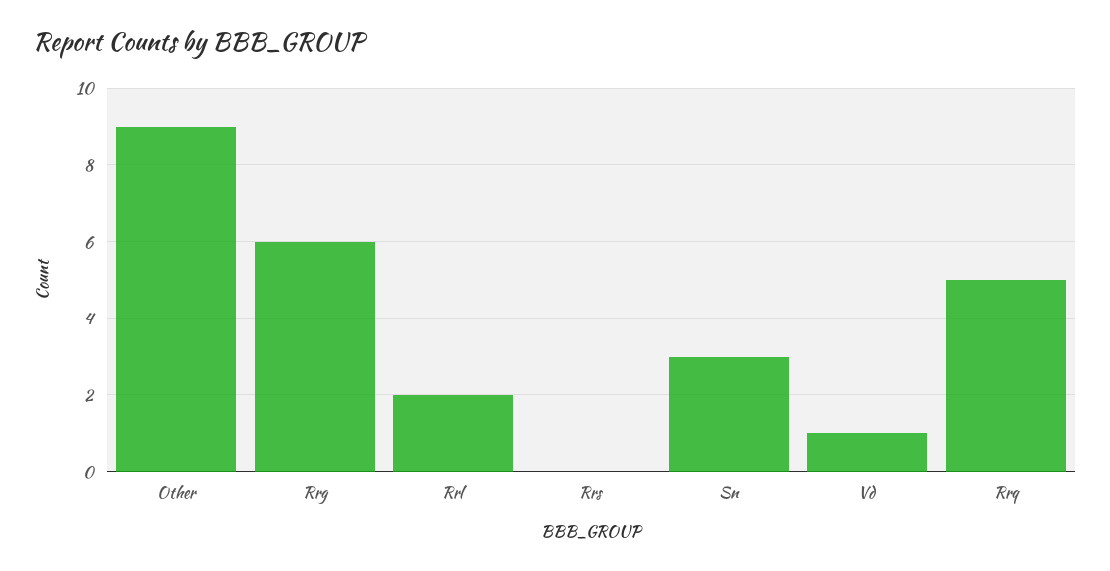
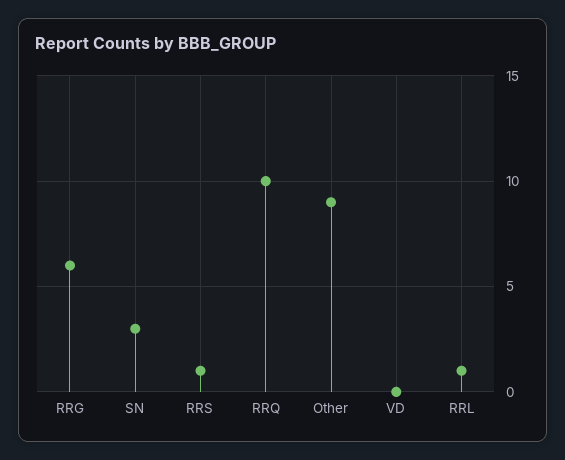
Rrl: 2 -> 1
Rrs: 0 -> 1
Vd: 1 -> 0
Rrq: 5 -> 10

